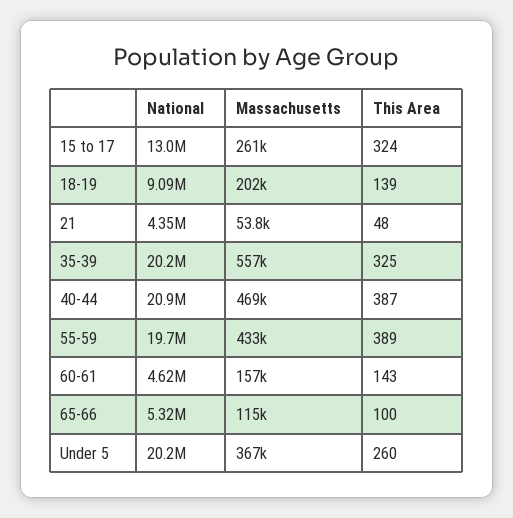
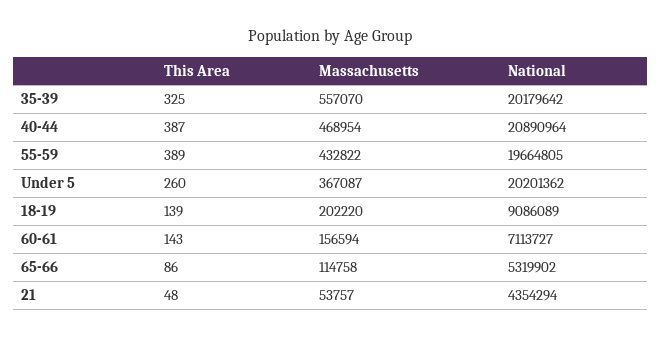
National, 15 to 17: 13000000 -> none
Massachusetts, 15 to 17: 261000 -> none
This Area, 15 to 17: 324 -> none
National, 60-61: 4620000 -> 7113727
This Area, 65-66: 100 -> 86

